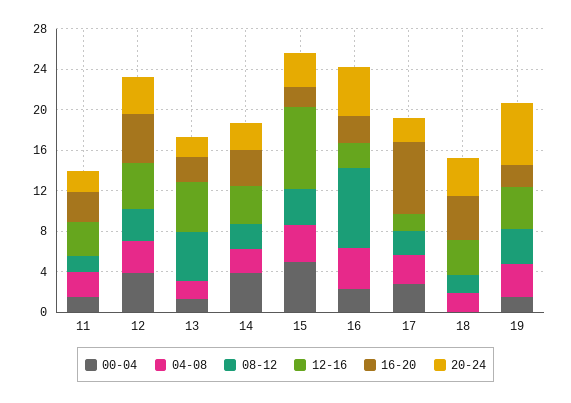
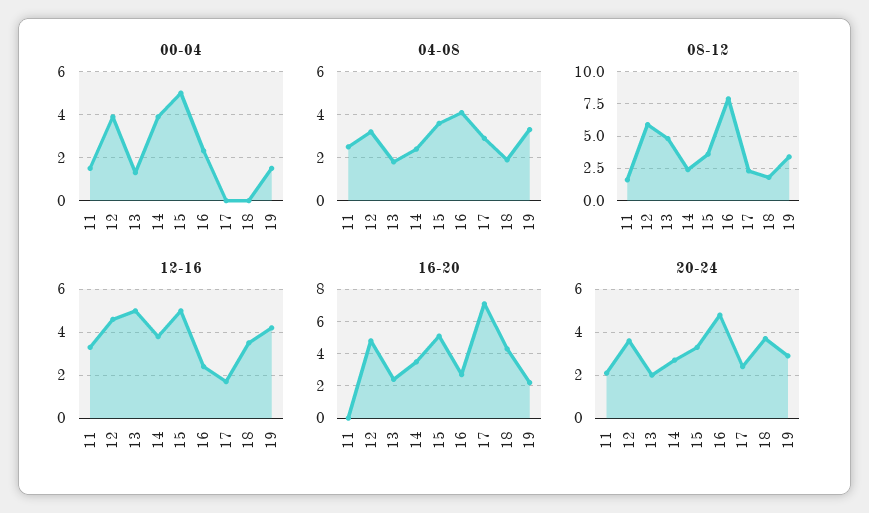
16-20, 11: 3 -> 0
08-12, 12: 3 -> 6
12-16, 15: 8 -> 5
16-20, 15: 2 -> 5
00-04, 17: 3 -> 0
20-24, 19: 6 -> 3

